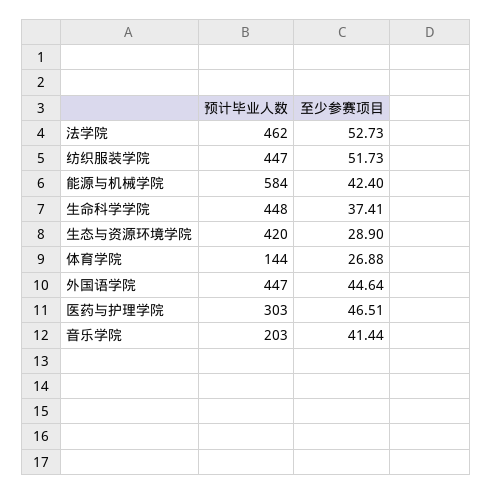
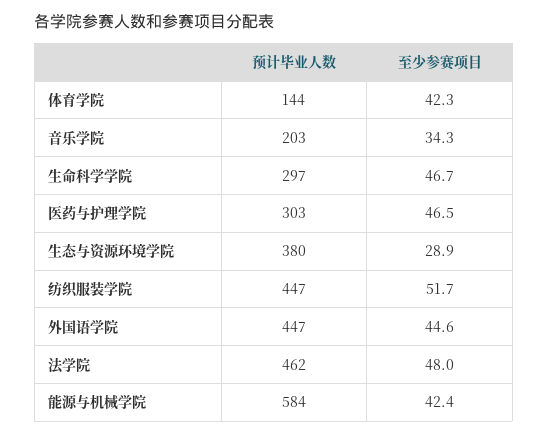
至少参赛项目, 法学院: 52.73 -> 48
预计毕业人数, 生命科学学院: 448 -> 297
至少参赛项目, 生命科学学院: 37.41 -> 46.7
预计毕业人数, 生态与资源环境学院: 420 -> 380
至少参赛项目, 体育学院: 26.88 -> 42.3
至少参赛项目, 音乐学院: 41.44 -> 34.3

